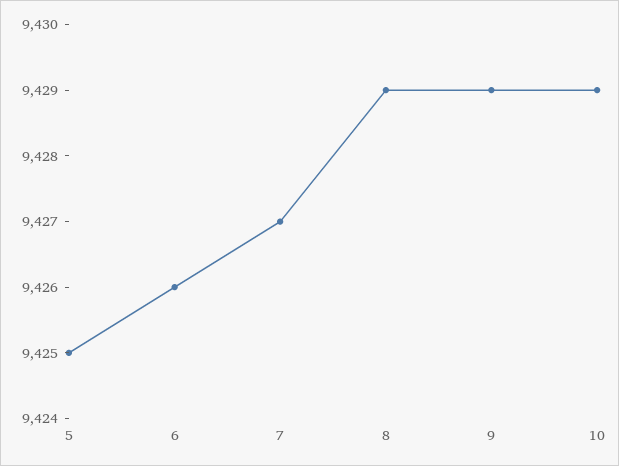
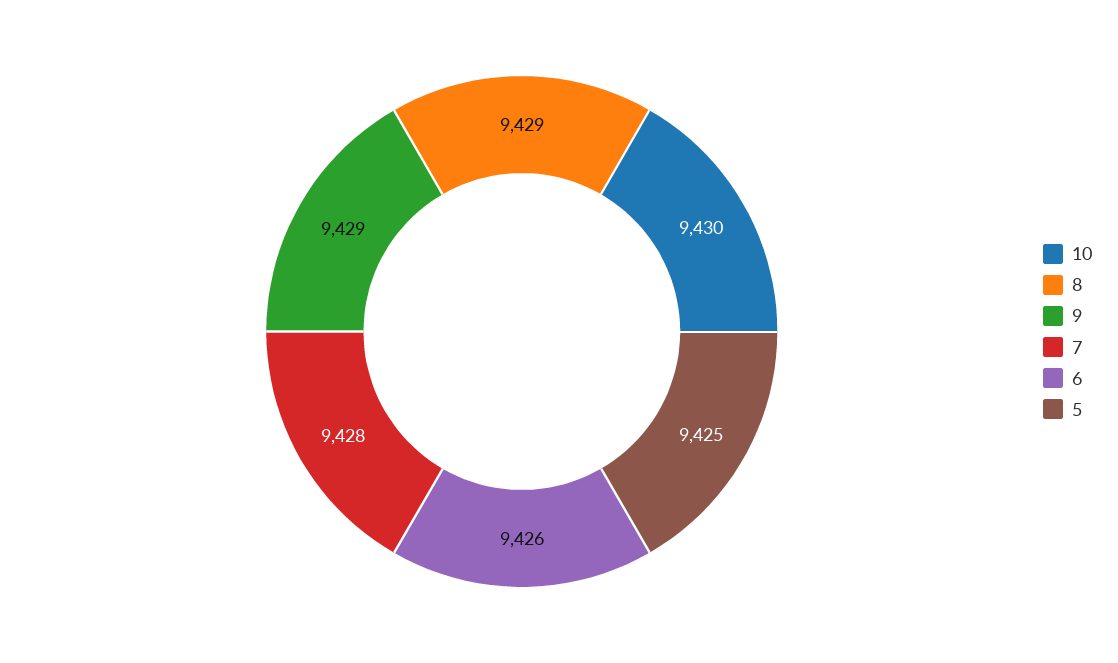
7: 9427 -> 9428
10: 9429 -> 9430

